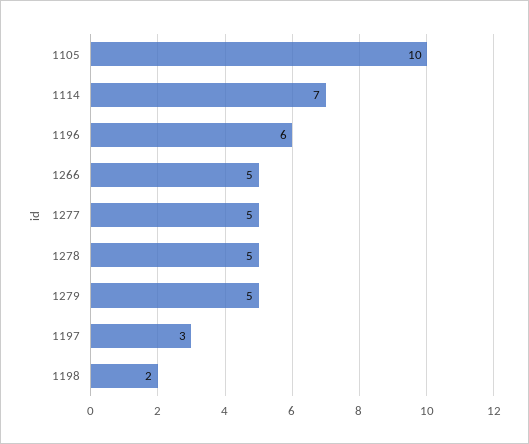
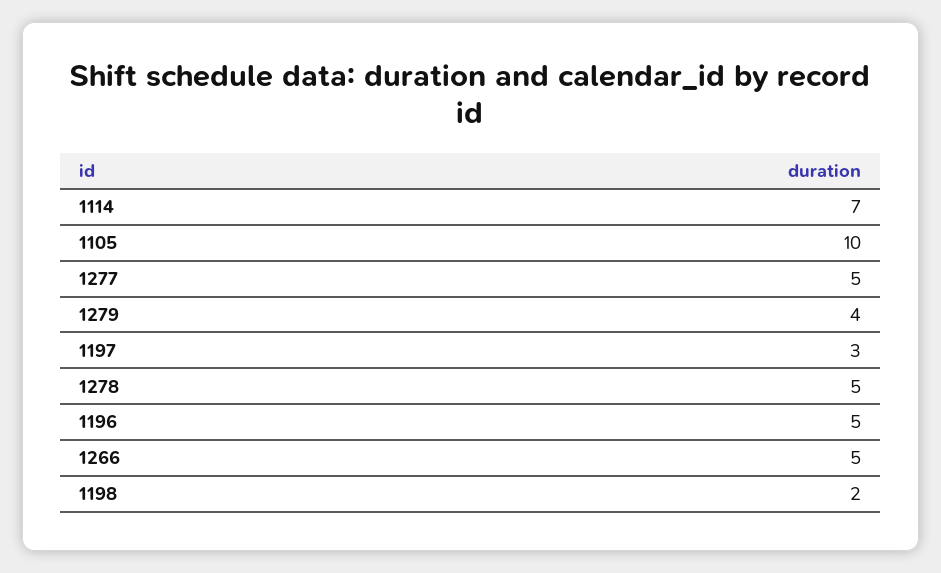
1196: 6 -> 5
1279: 5 -> 4

